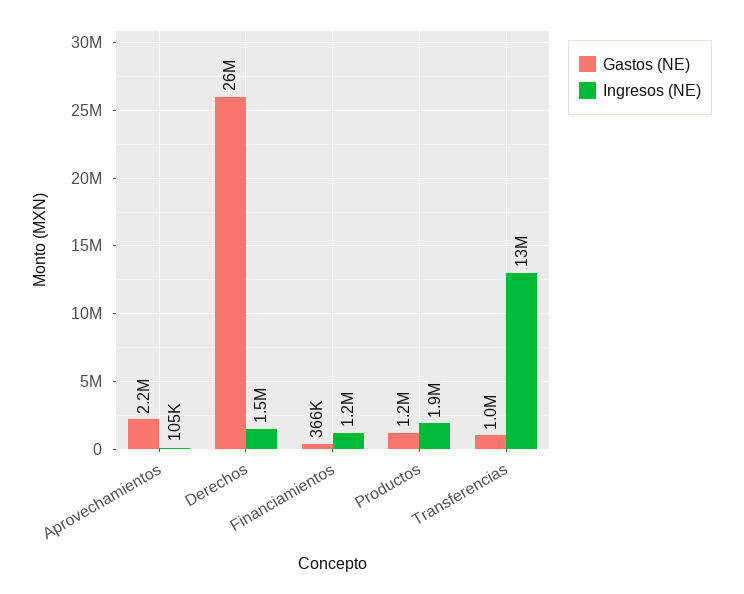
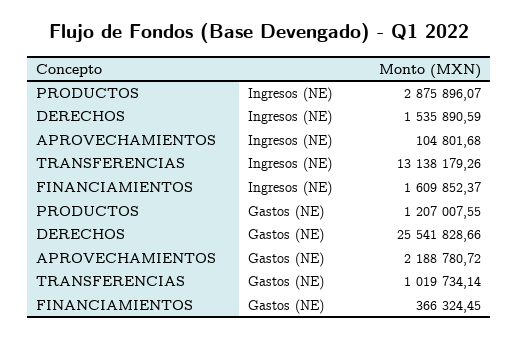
Ingresos (NE), Financiamientos: 1200000 -> 1609852.37
Ingresos (NE), Productos: 1900000 -> 2875896.07

